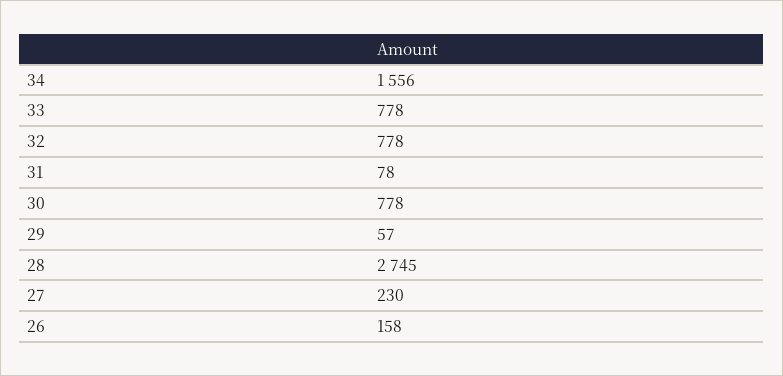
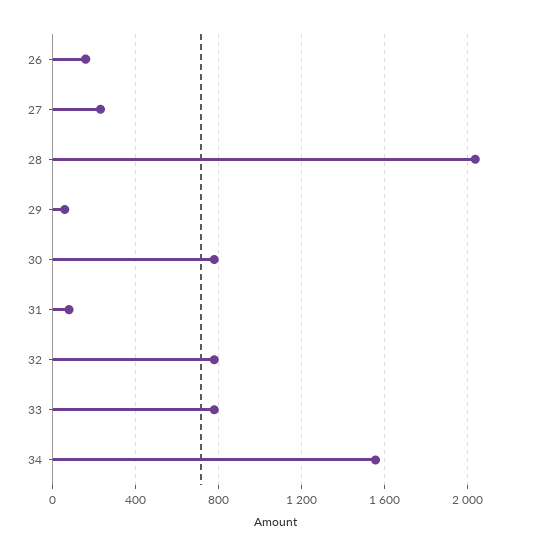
28: 2745 -> 2050

